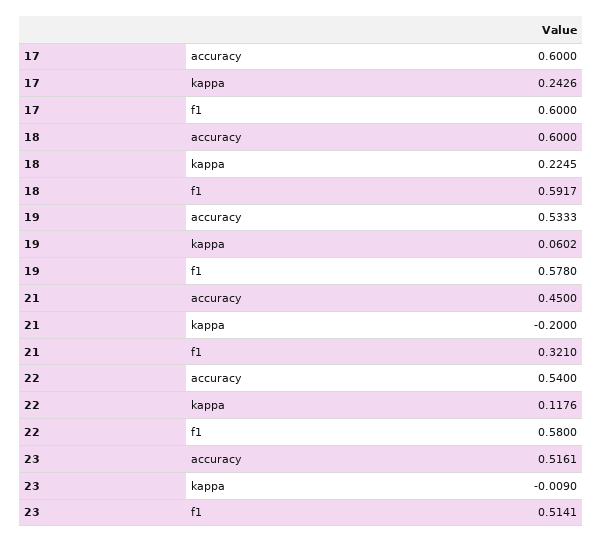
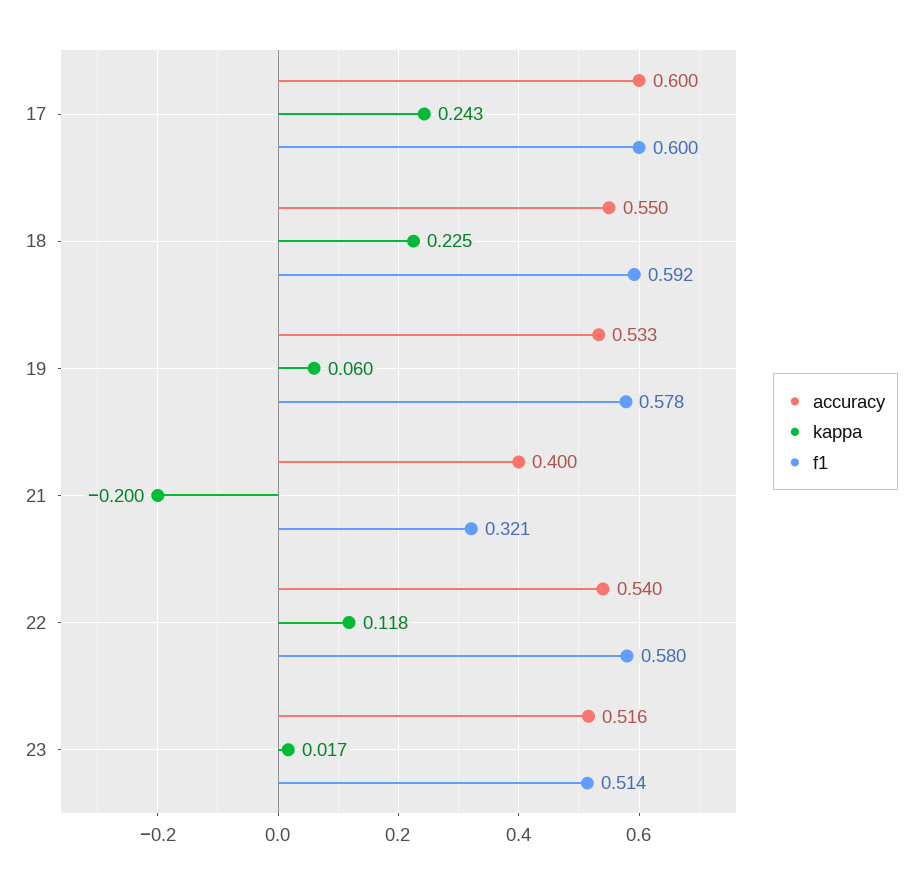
accuracy, 18: 0.6 -> 0.55
accuracy, 21: 0.45 -> 0.4
kappa, 23: -0.009 -> 0.017

